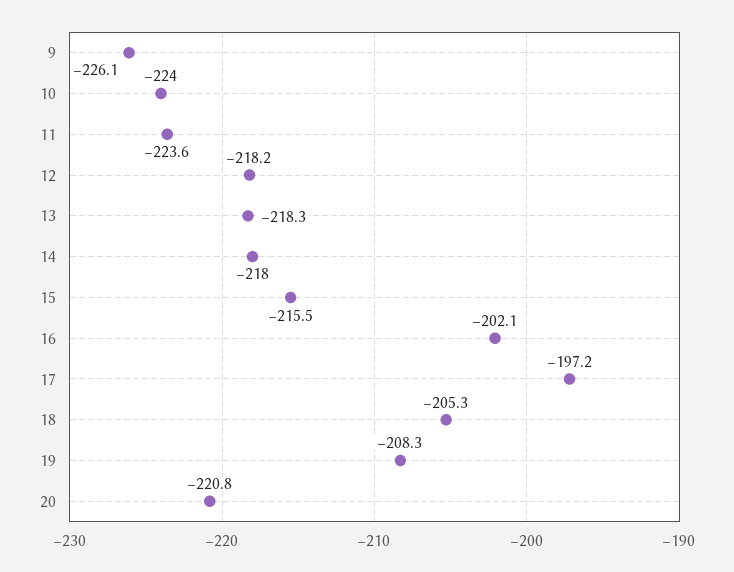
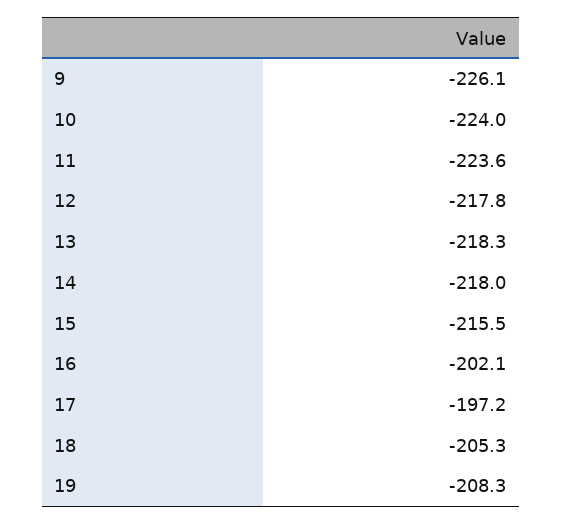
12: -218.2 -> -217.8
20: -220.8 -> none

